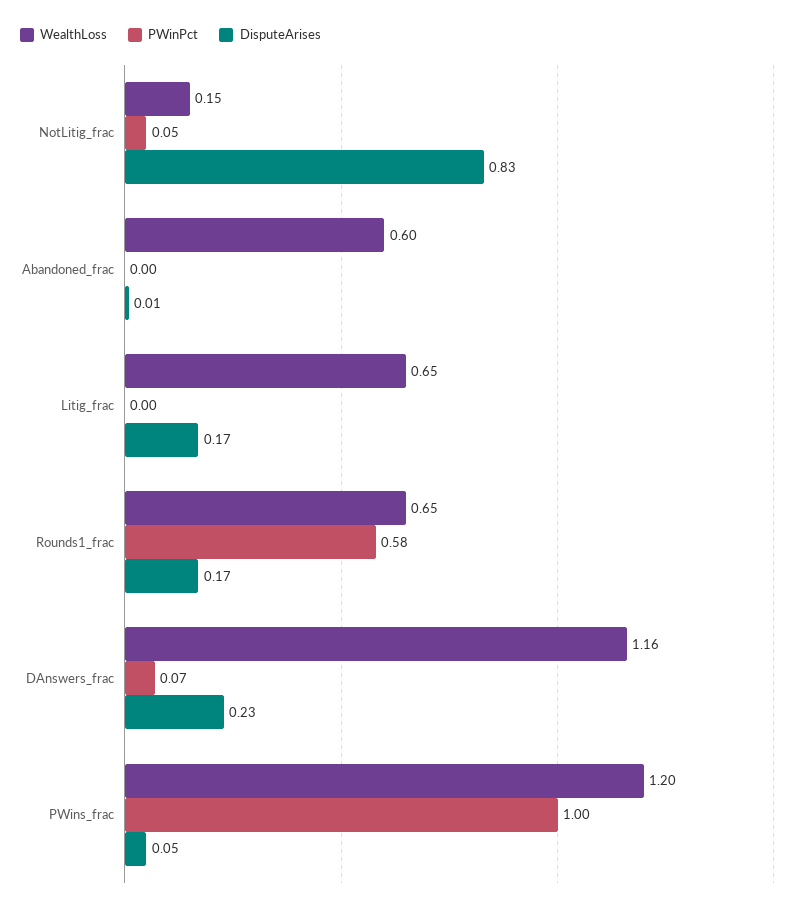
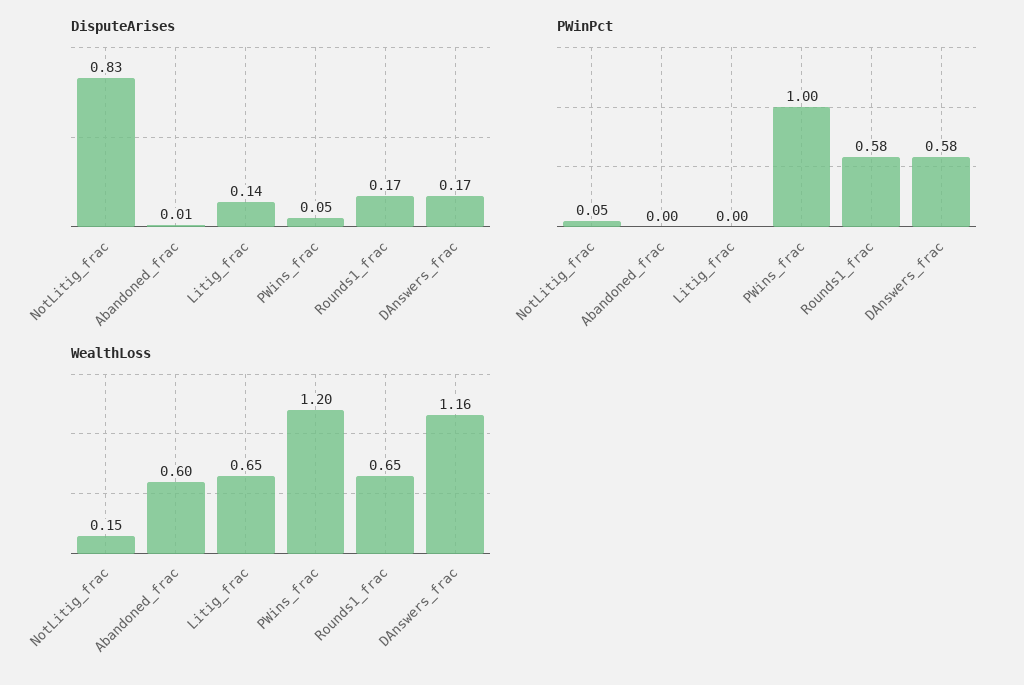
DisputeArises, Litig_frac: 0.17 -> 0.14
PWinPct, DAnswers_frac: 0.07 -> 0.58
DisputeArises, DAnswers_frac: 0.23 -> 0.17

